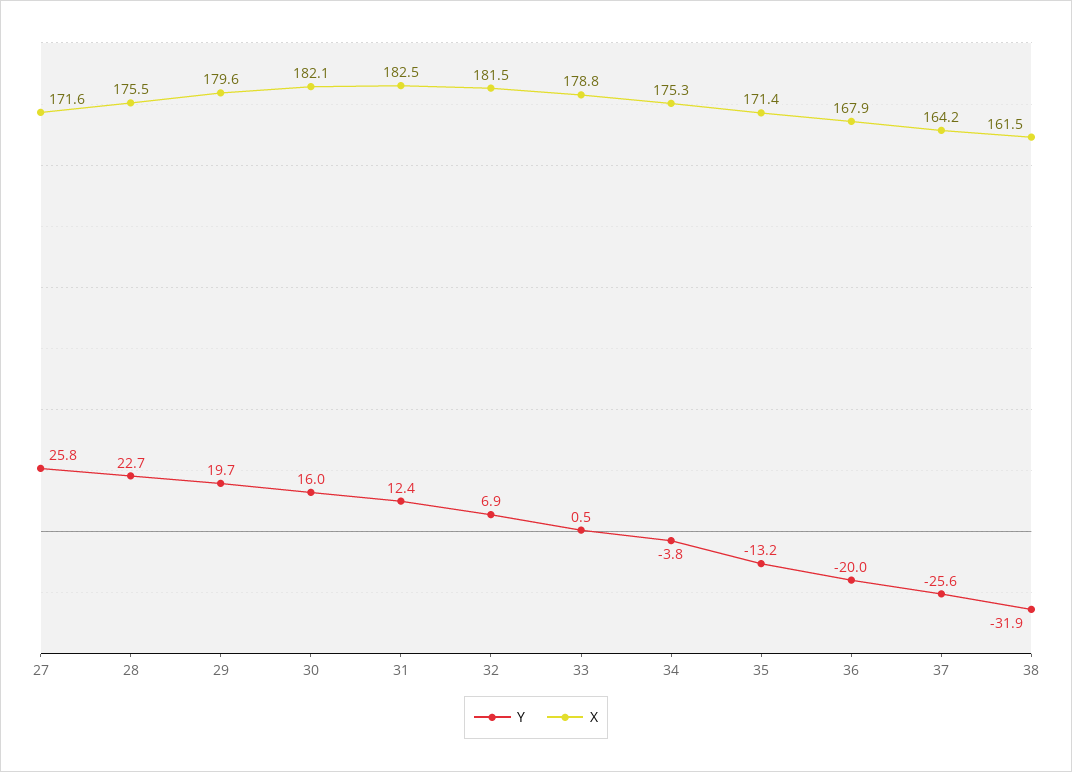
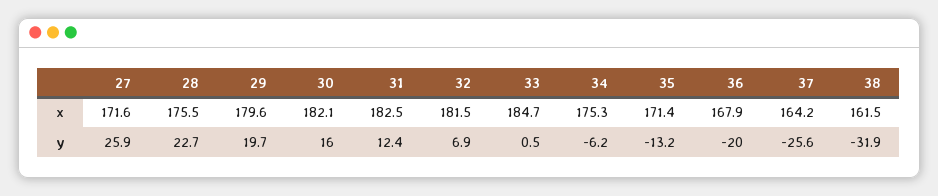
Y, 27: 25.8 -> 25.9
X, 33: 178.8 -> 184.7
Y, 34: -3.8 -> -6.2

